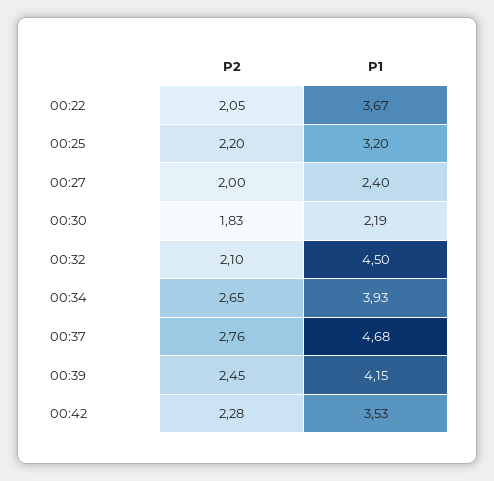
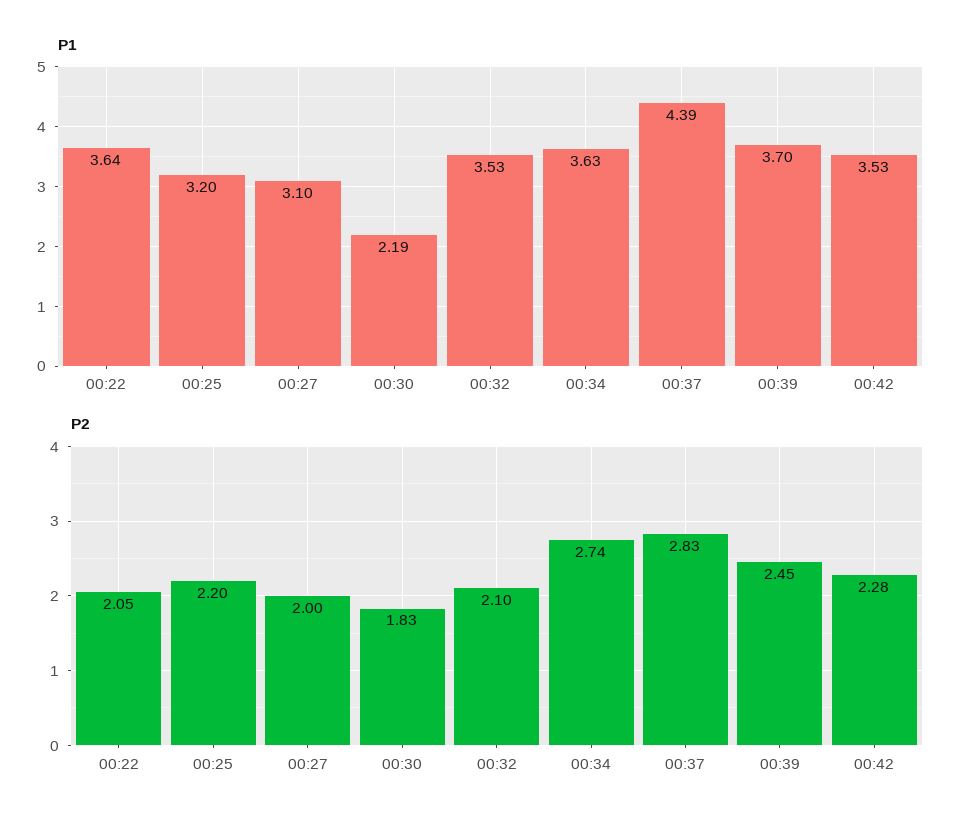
P1, 00:22: 3.67 -> 3.64
P1, 00:27: 2.4 -> 3.1
P1, 00:32: 4.5 -> 3.53
P2, 00:34: 2.65 -> 2.74
P1, 00:34: 3.93 -> 3.63
P2, 00:37: 2.76 -> 2.83
P1, 00:37: 4.68 -> 4.39
P1, 00:39: 4.15 -> 3.7

